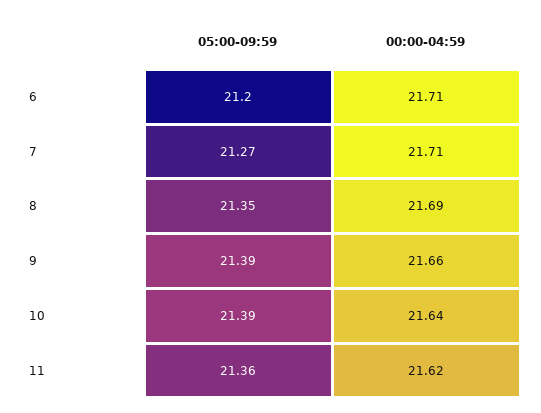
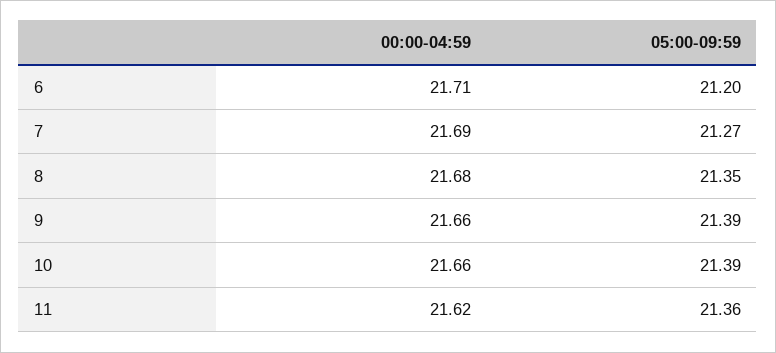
00:00-04:59, 7: 21.71 -> 21.69
00:00-04:59, 8: 21.69 -> 21.68
00:00-04:59, 10: 21.64 -> 21.66

